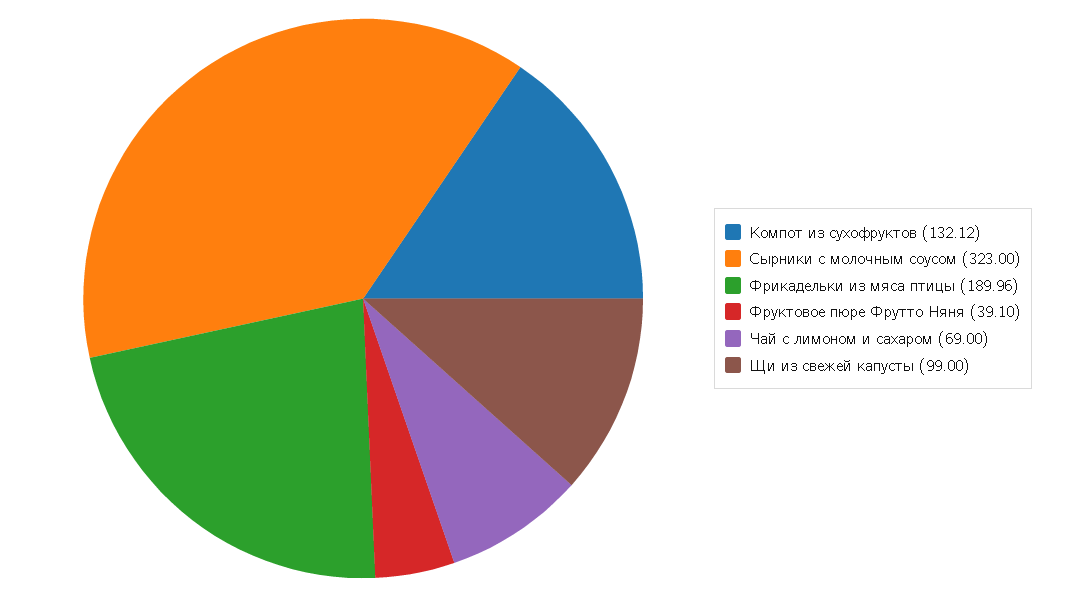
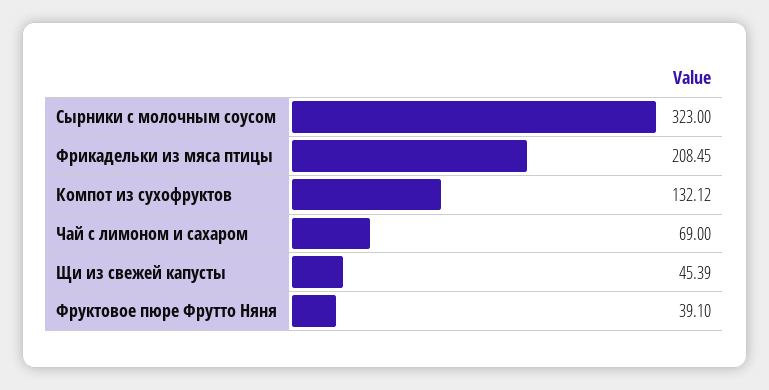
Фрикадельки из мяса птицы: 189.96 -> 208.45
Щи из свежей капусты: 99 -> 45.39

